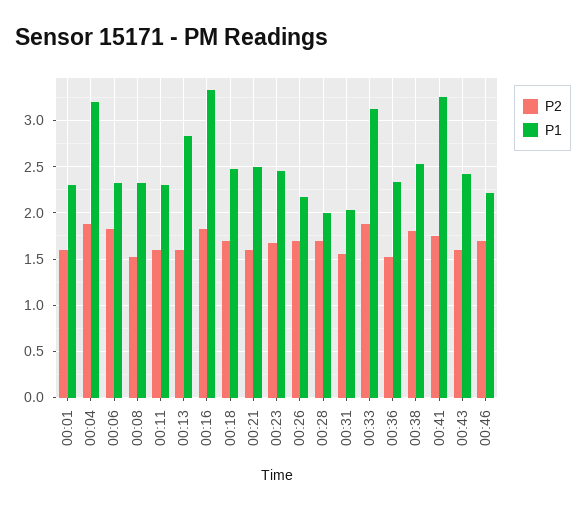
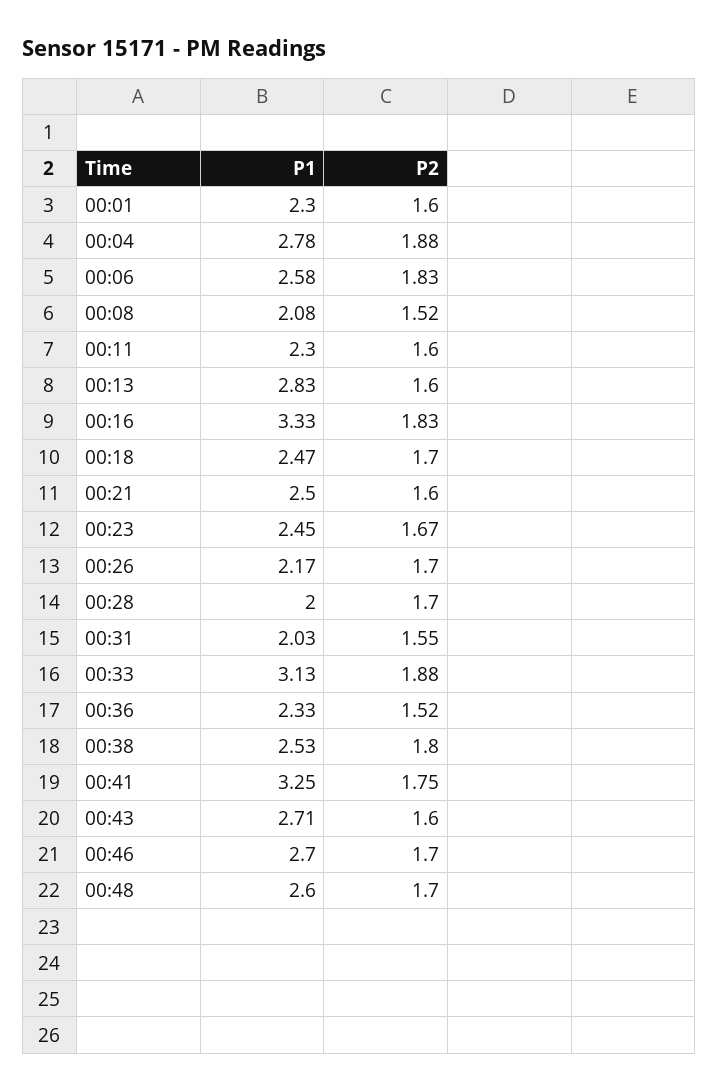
P1, 00:04: 3.2 -> 2.78
P1, 00:06: 2.3 -> 2.58
P1, 00:08: 2.3 -> 2.08
P1, 00:43: 2.4 -> 2.71
P1, 00:46: 2.2 -> 2.7
P1, 00:48: none -> 2.6
P2, 00:48: none -> 1.7

